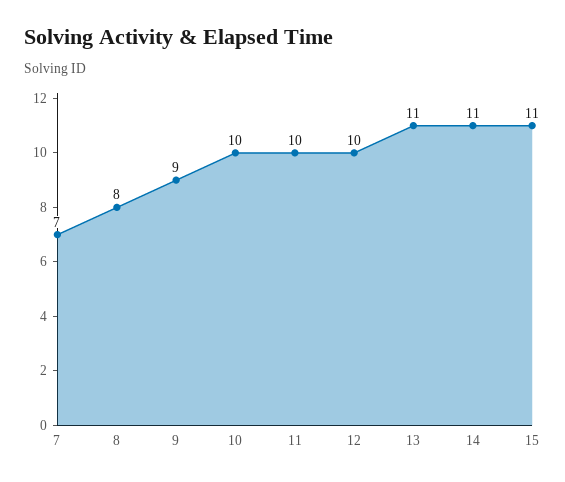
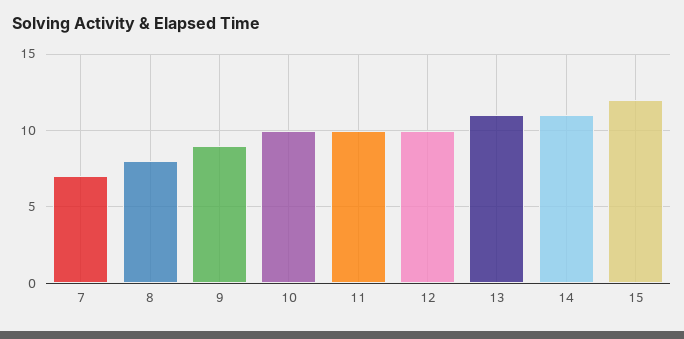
15: 11 -> 12

